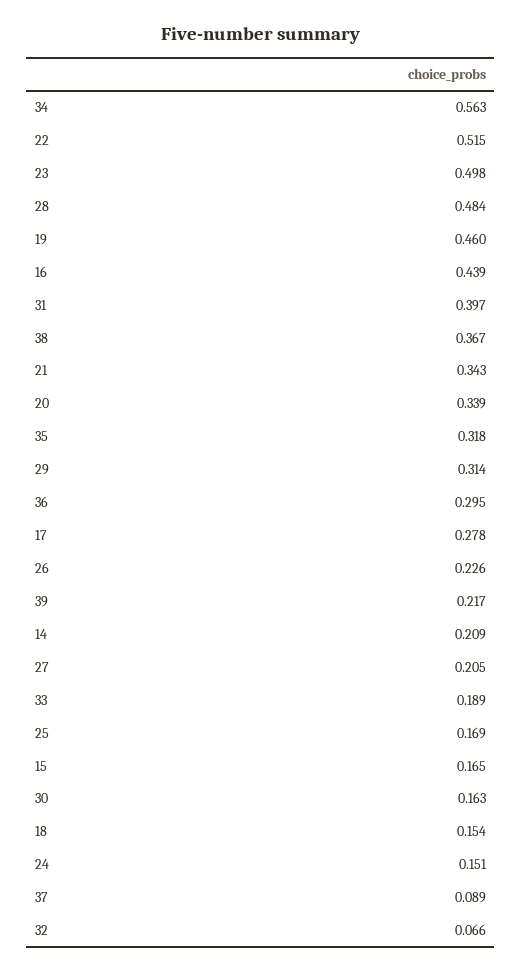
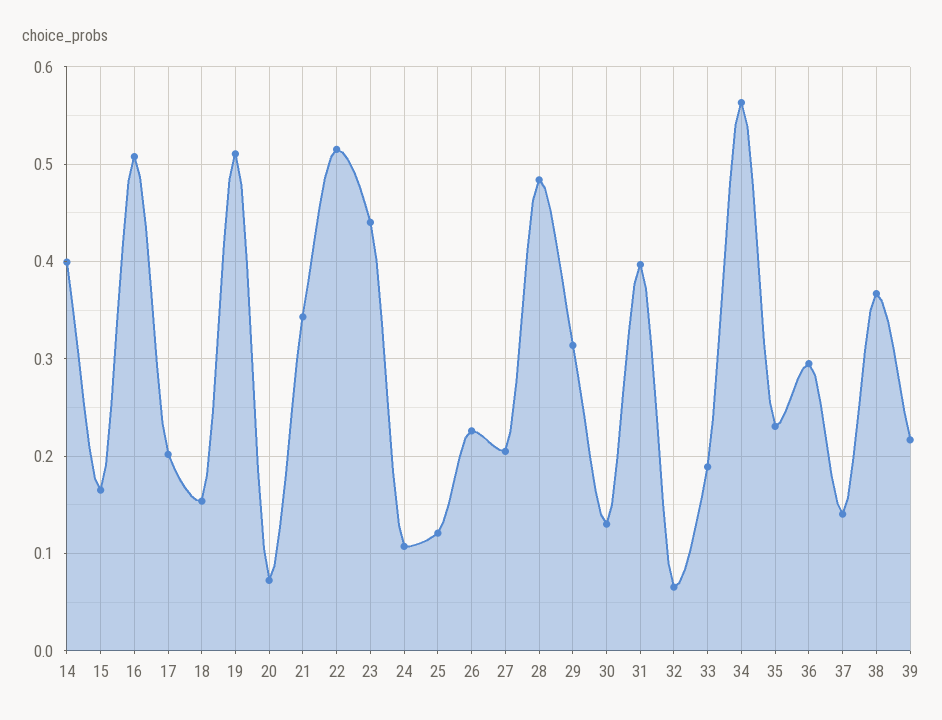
23: 0.498 -> 0.44
19: 0.46 -> 0.51
16: 0.439 -> 0.51
20: 0.339 -> 0.07
35: 0.318 -> 0.23
17: 0.278 -> 0.2
14: 0.209 -> 0.4
25: 0.169 -> 0.12
30: 0.163 -> 0.13
24: 0.151 -> 0.11
37: 0.089 -> 0.14

